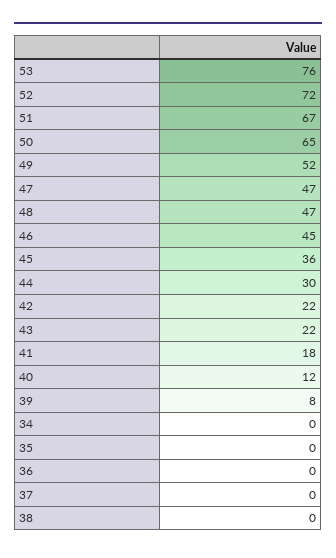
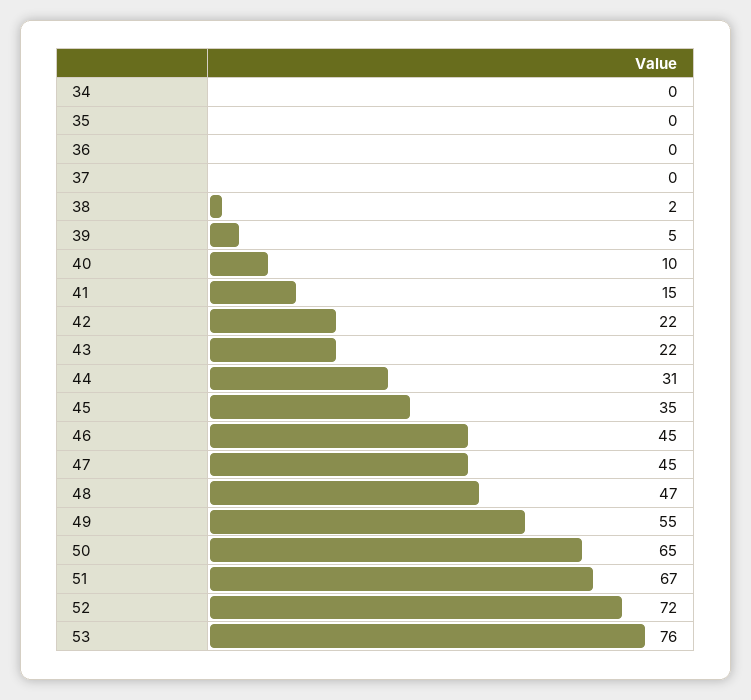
49: 52 -> 55
47: 47 -> 45
45: 36 -> 35
44: 30 -> 31
41: 18 -> 15
40: 12 -> 10
39: 8 -> 5
38: 0 -> 2

